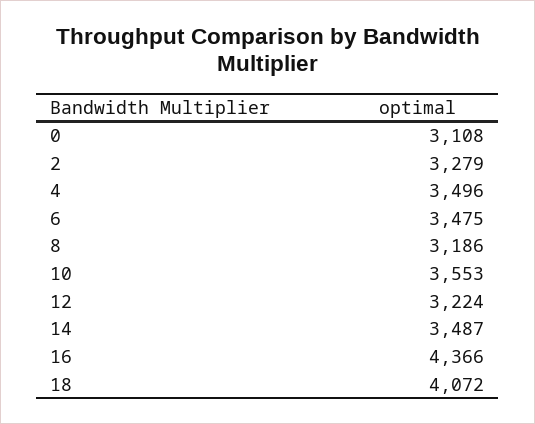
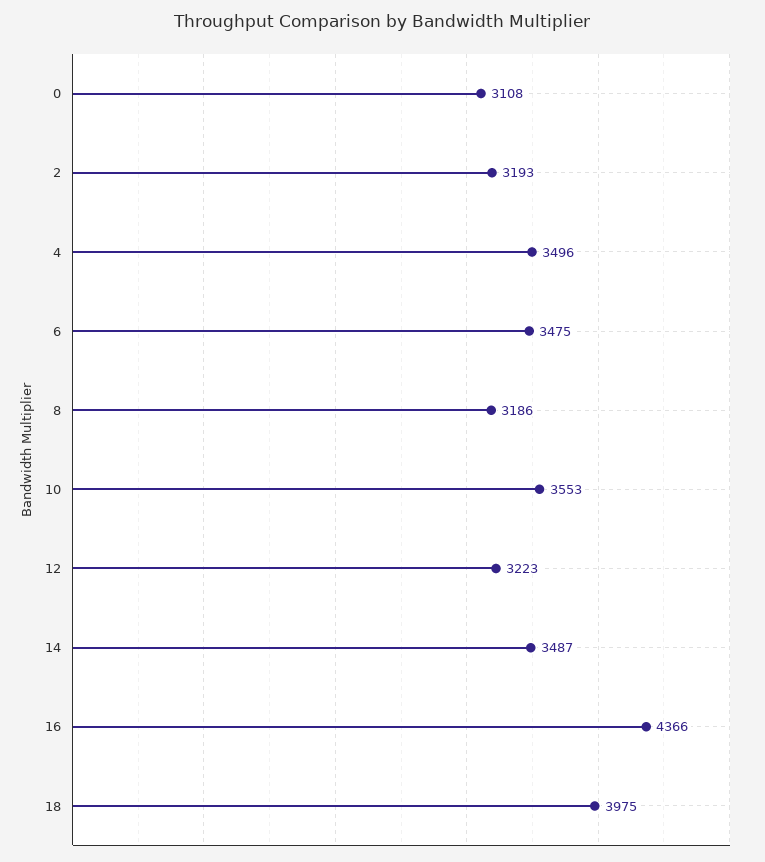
2: 3279 -> 3193
12: 3224 -> 3223
18: 4072 -> 3975

